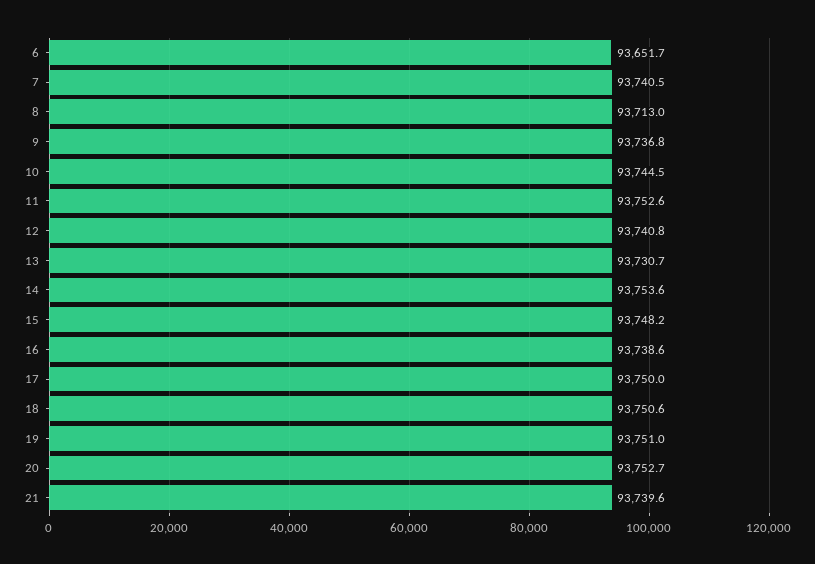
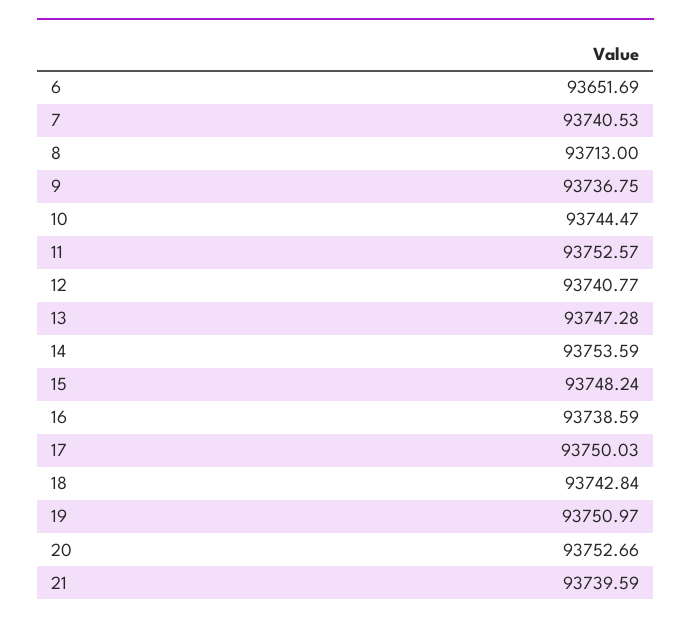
13: 93730.7 -> 93747.28
18: 93750.6 -> 93742.84

